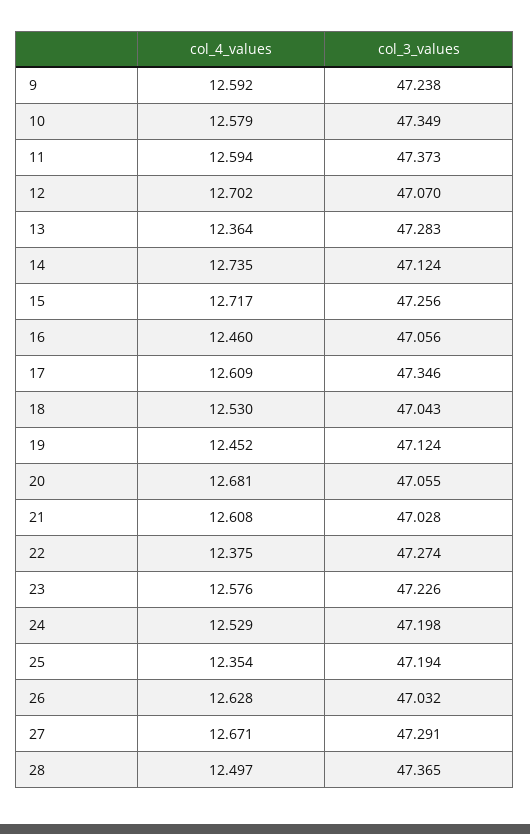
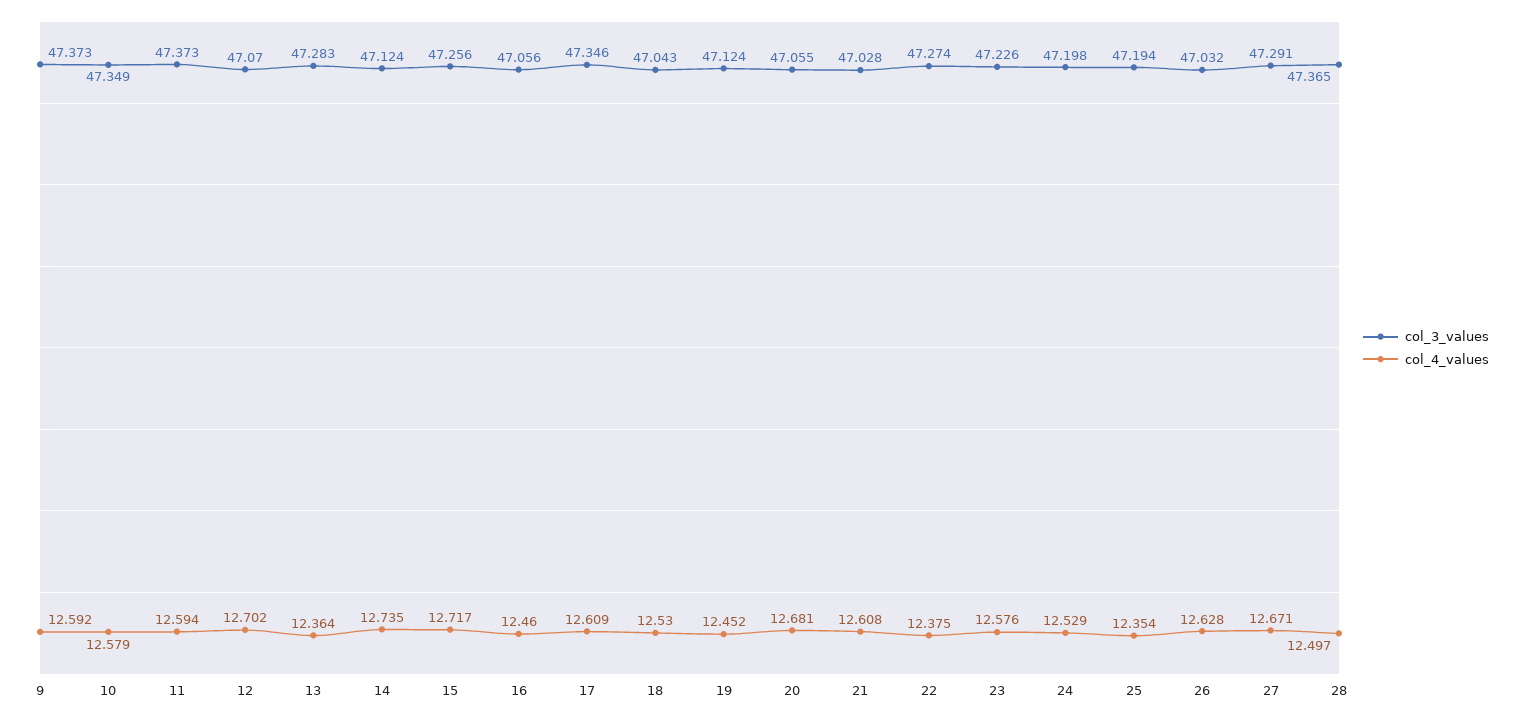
col_3_values, 9: 47.238 -> 47.373

